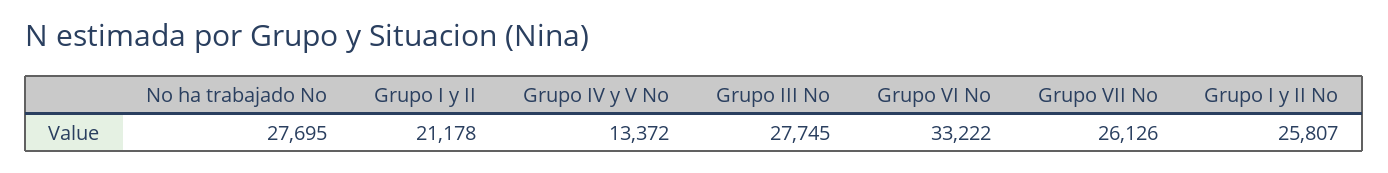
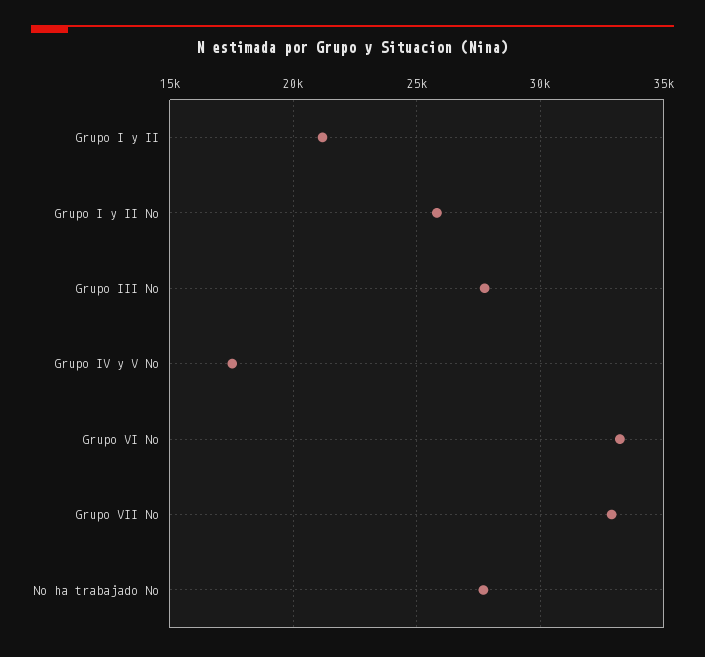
Grupo IV y V No: 13372 -> 17500
Grupo VII No: 26126 -> 33000

